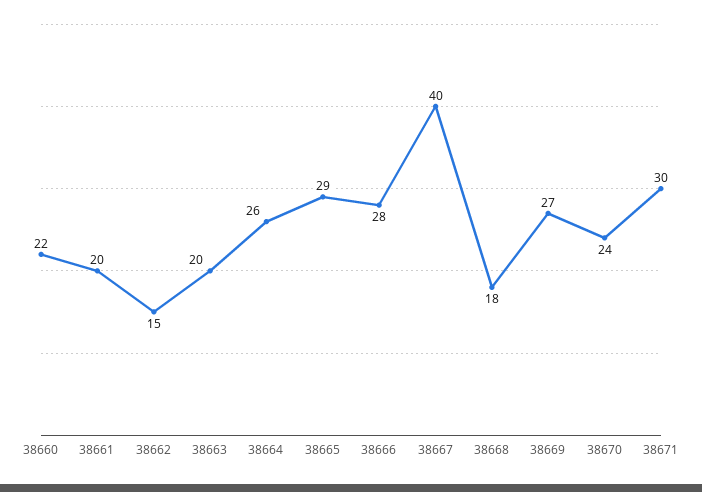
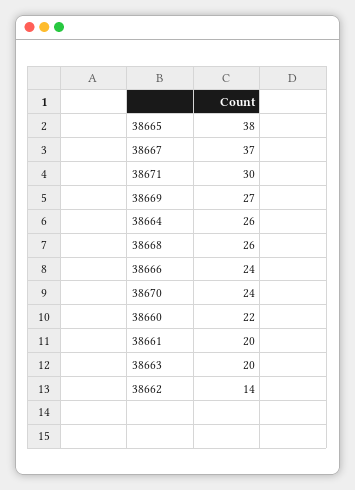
38662: 15 -> 14
38665: 29 -> 38
38666: 28 -> 24
38667: 40 -> 37
38668: 18 -> 26

